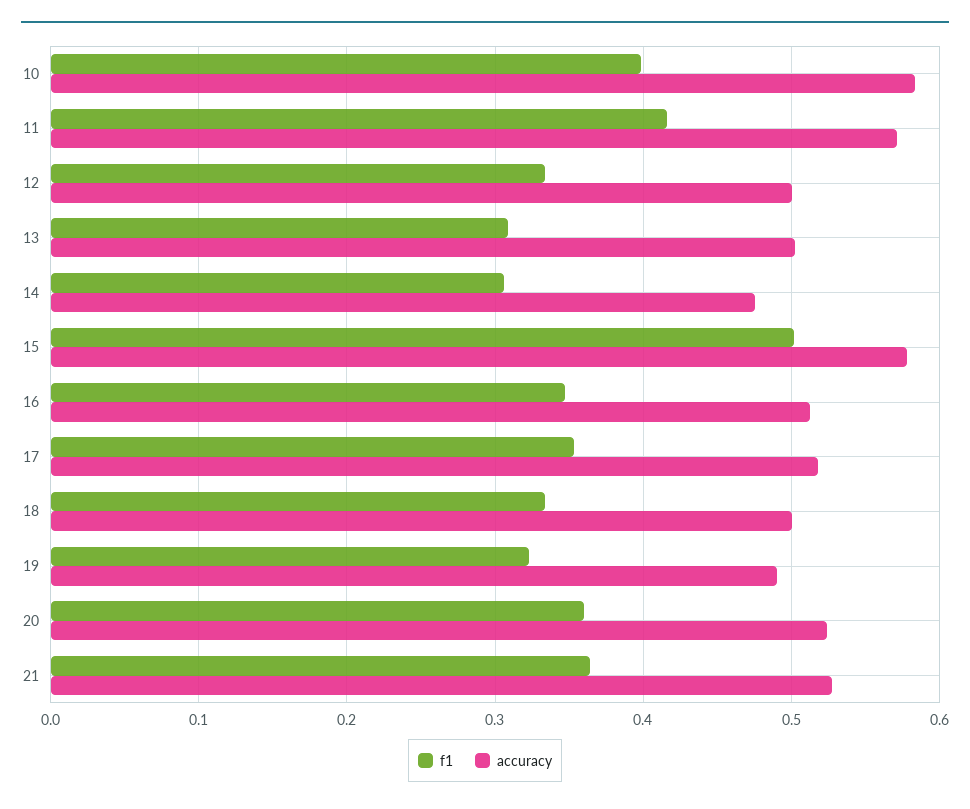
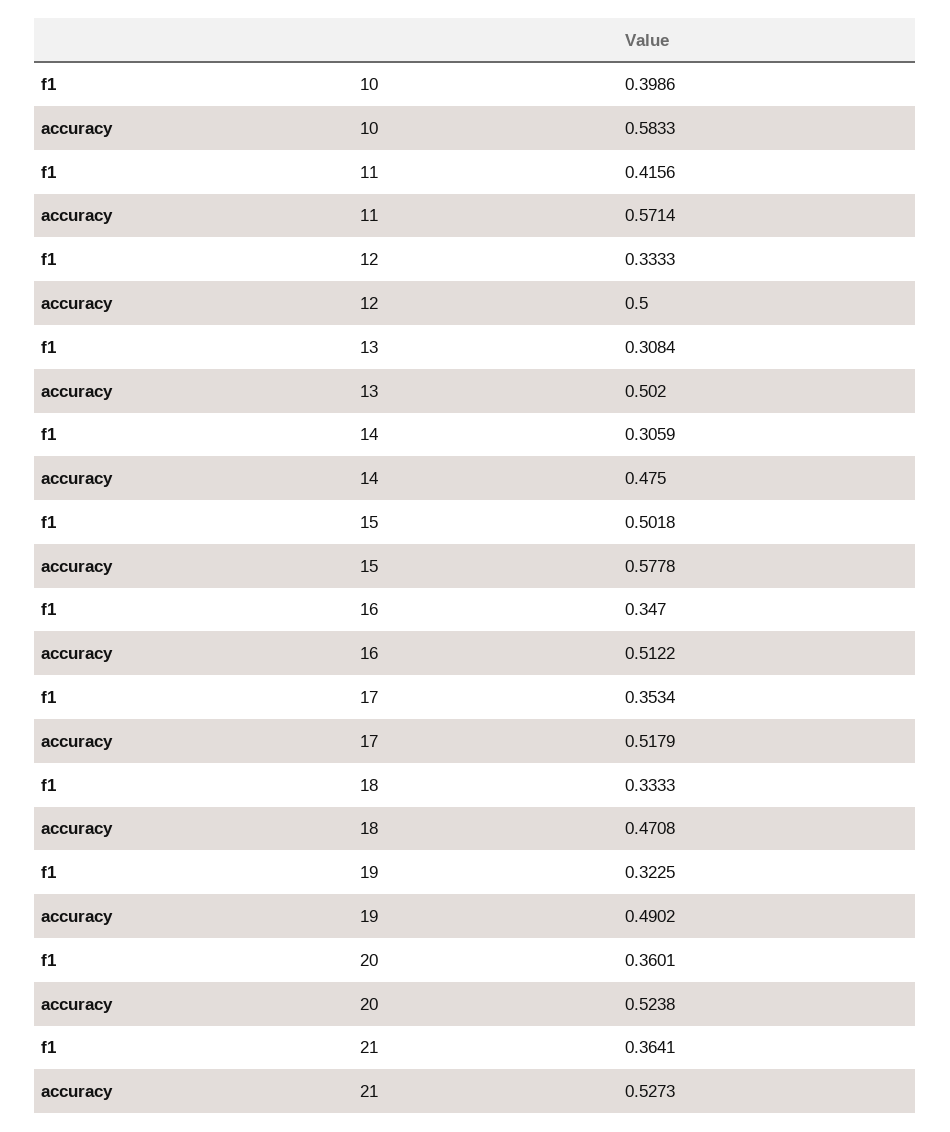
accuracy, 18: 0.5 -> 0.4708

